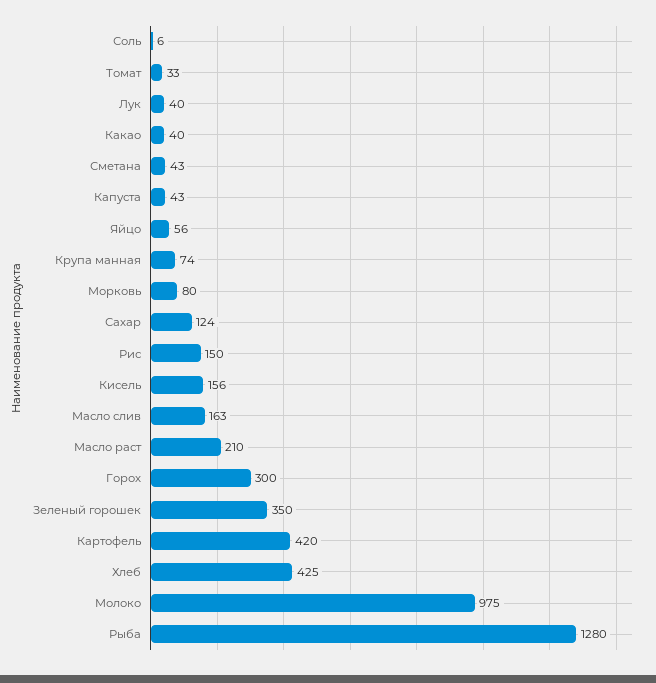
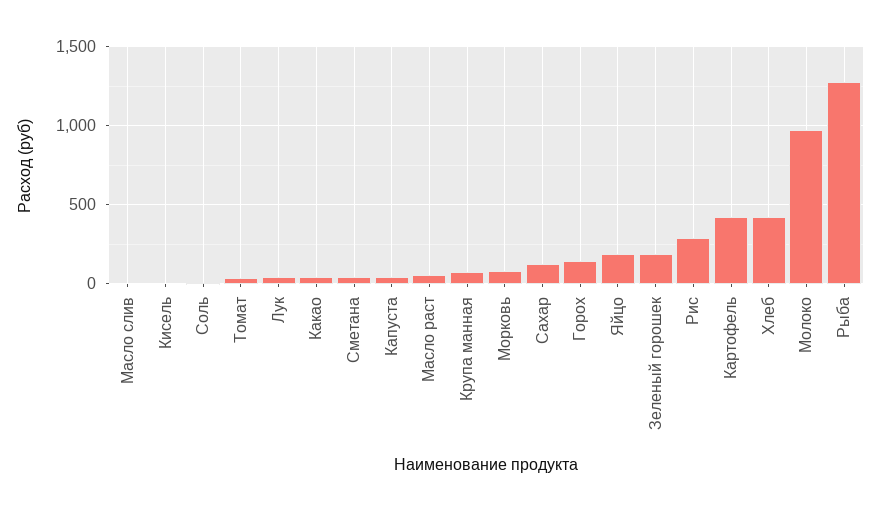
Яйцо: 56 -> 200
Рис: 150 -> 300
Кисель: 156 -> 0
Масло слив: 163 -> 0
Масло раст: 210 -> 50
Горох: 300 -> 150
Зеленый горошек: 350 -> 200

